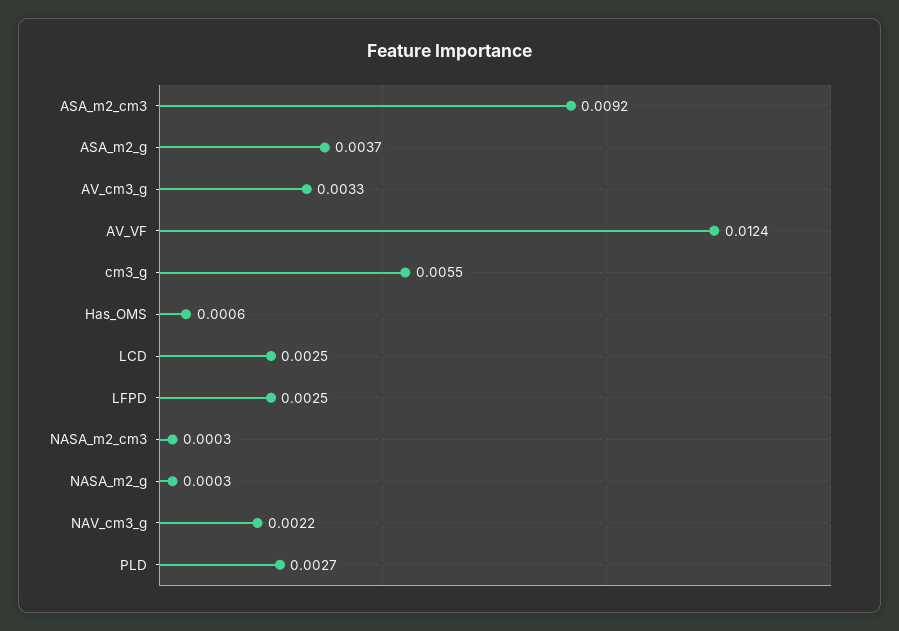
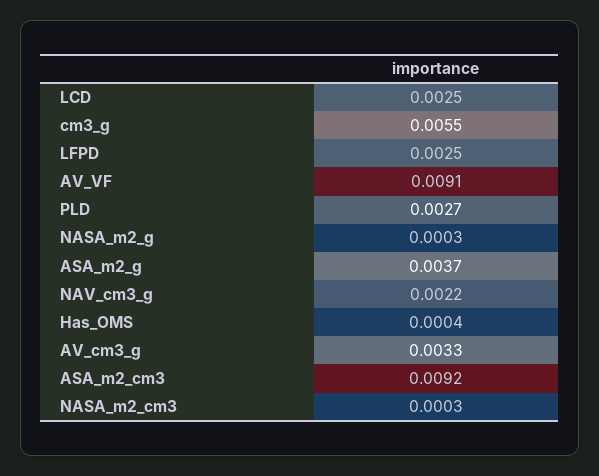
AV_VF: 0.0124 -> 0.0091
Has_OMS: 0.0006 -> 0.0004

